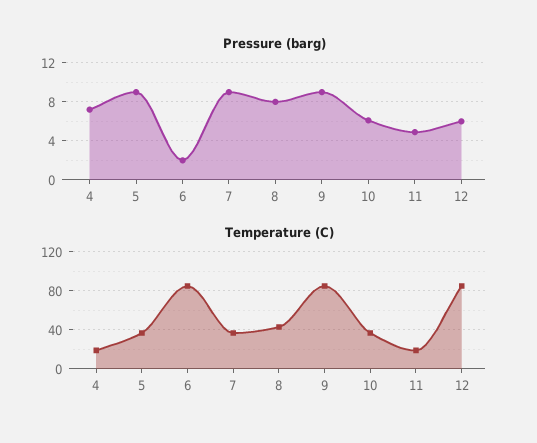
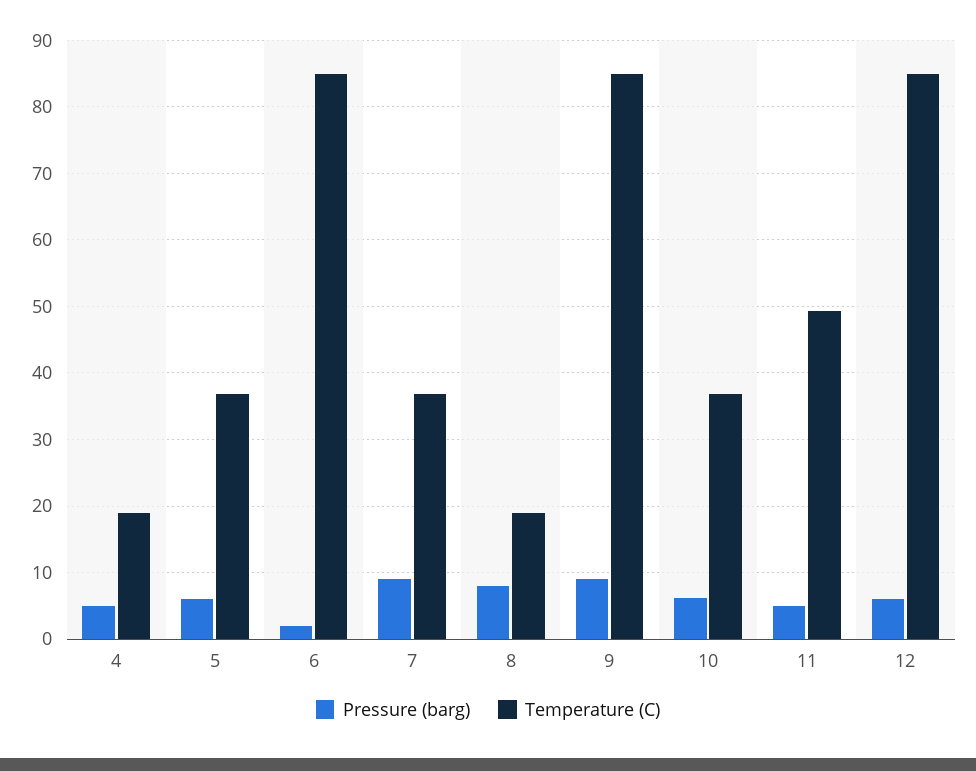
Pressure (barg), 4: 7 -> 5
Pressure (barg), 5: 9 -> 6
Temperature (C), 8: 40 -> 19
Temperature (C), 11: 20 -> 49

